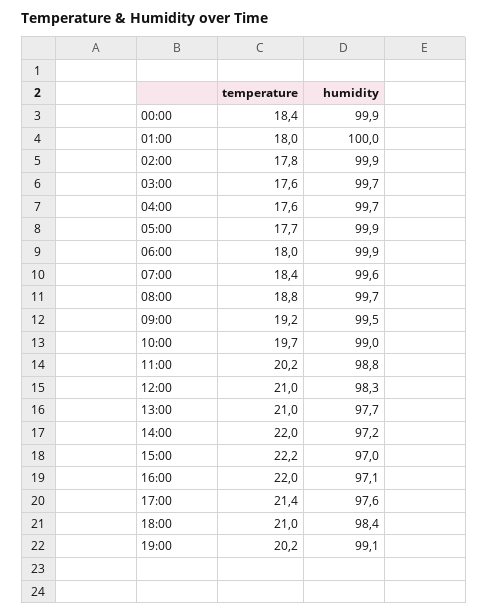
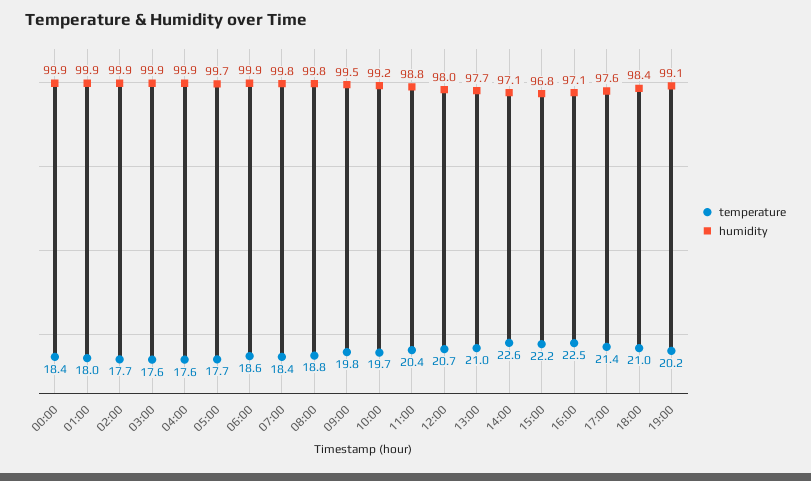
humidity, 01:00: 100 -> 99.9
temperature, 02:00: 17.8 -> 17.7
humidity, 03:00: 99.7 -> 99.9
humidity, 04:00: 99.7 -> 99.9
humidity, 05:00: 99.9 -> 99.7
temperature, 06:00: 18 -> 18.6
humidity, 07:00: 99.6 -> 99.8
humidity, 08:00: 99.7 -> 99.8
temperature, 09:00: 19.2 -> 19.8
humidity, 10:00: 99 -> 99.2
temperature, 11:00: 20.2 -> 20.4
temperature, 12:00: 21 -> 20.7
humidity, 12:00: 98.3 -> 98
temperature, 14:00: 22 -> 22.6
humidity, 14:00: 97.2 -> 97.1
humidity, 15:00: 97 -> 96.8
temperature, 16:00: 22 -> 22.5

